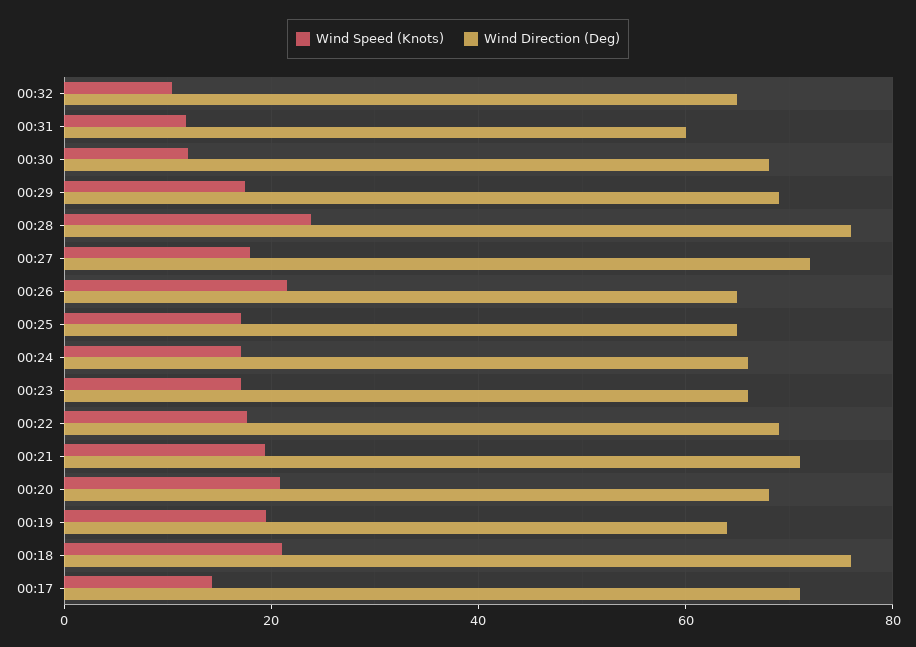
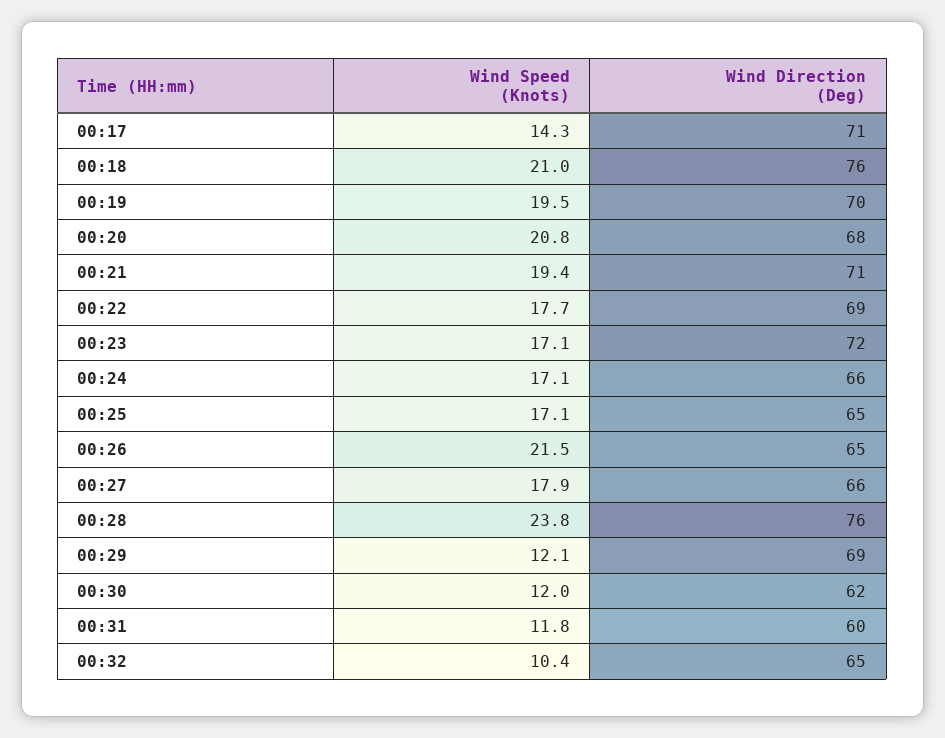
Wind Direction (Deg), 00:30: 68 -> 62
Wind Speed (Knots), 00:29: 18 -> 12.1
Wind Direction (Deg), 00:27: 72 -> 66
Wind Direction (Deg), 00:23: 66 -> 72
Wind Direction (Deg), 00:19: 64 -> 70

